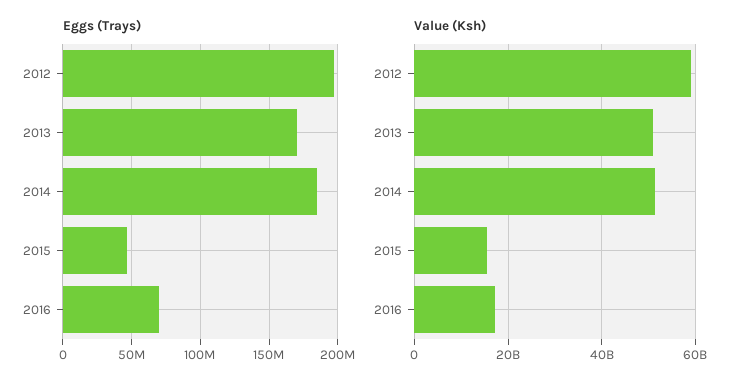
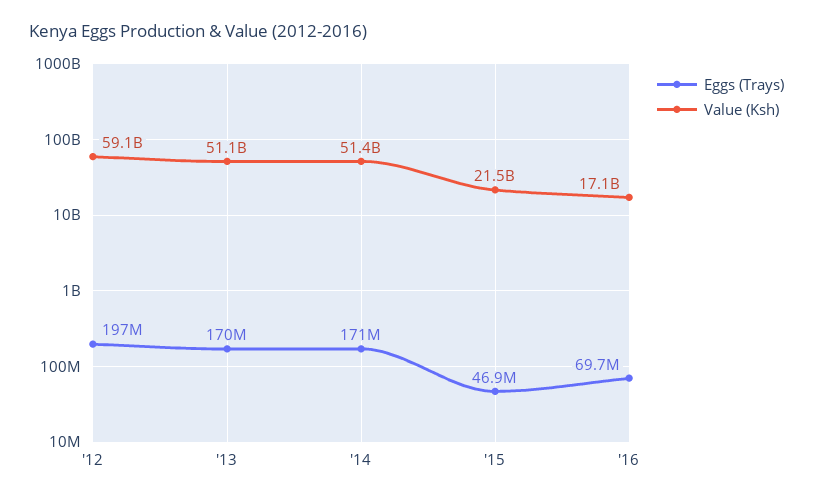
Eggs (Trays), 2014: 185000000 -> 171000000
Value (Ksh), 2015: 16000000000 -> 21500000000

